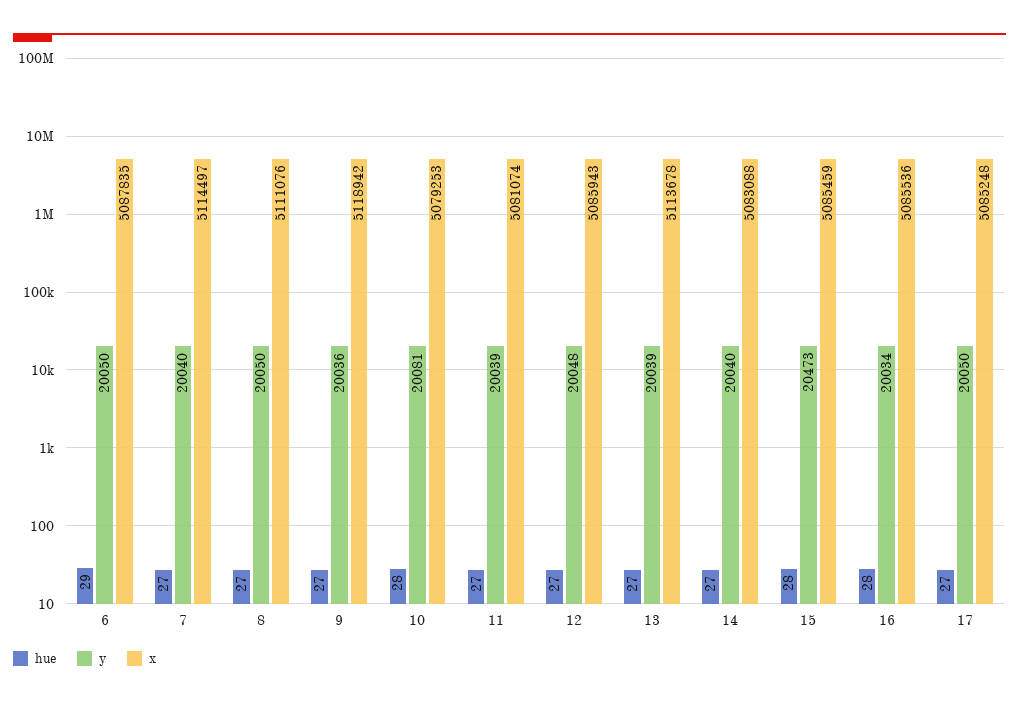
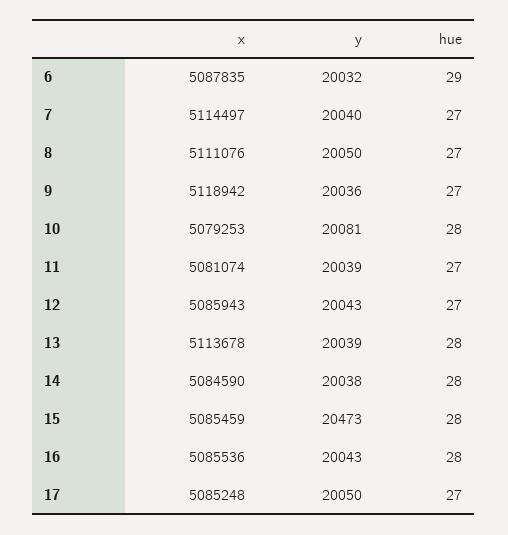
y, 6: 20050 -> 20032
y, 12: 20048 -> 20043
hue, 13: 27 -> 28
hue, 14: 27 -> 28
y, 14: 20040 -> 20038
x, 14: 5083088 -> 5084590
y, 16: 20034 -> 20043

